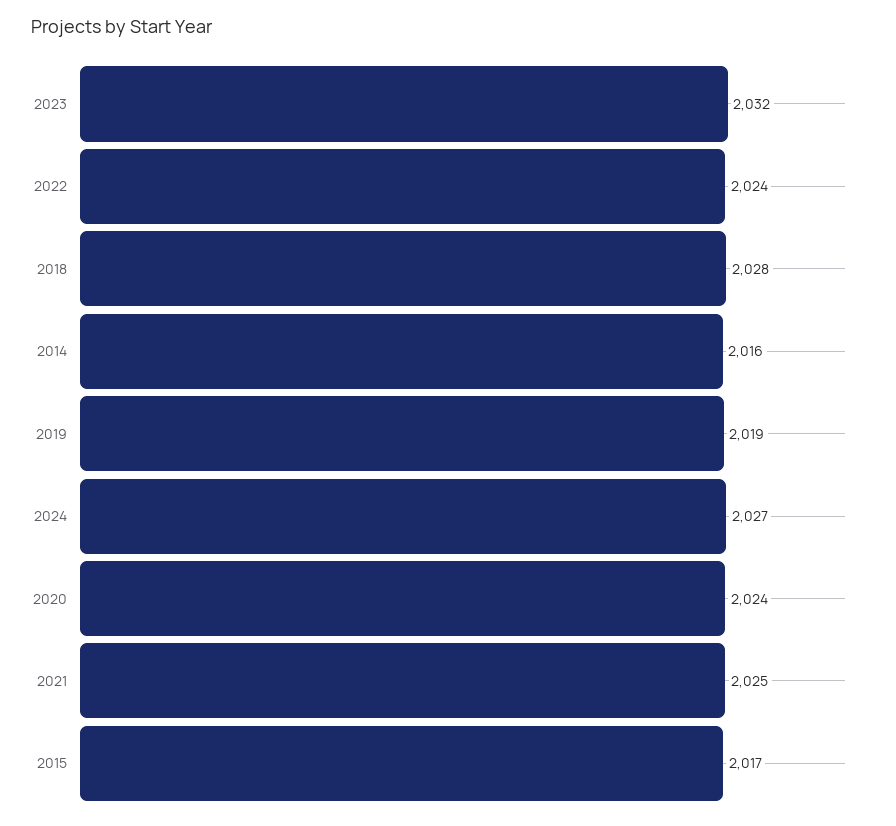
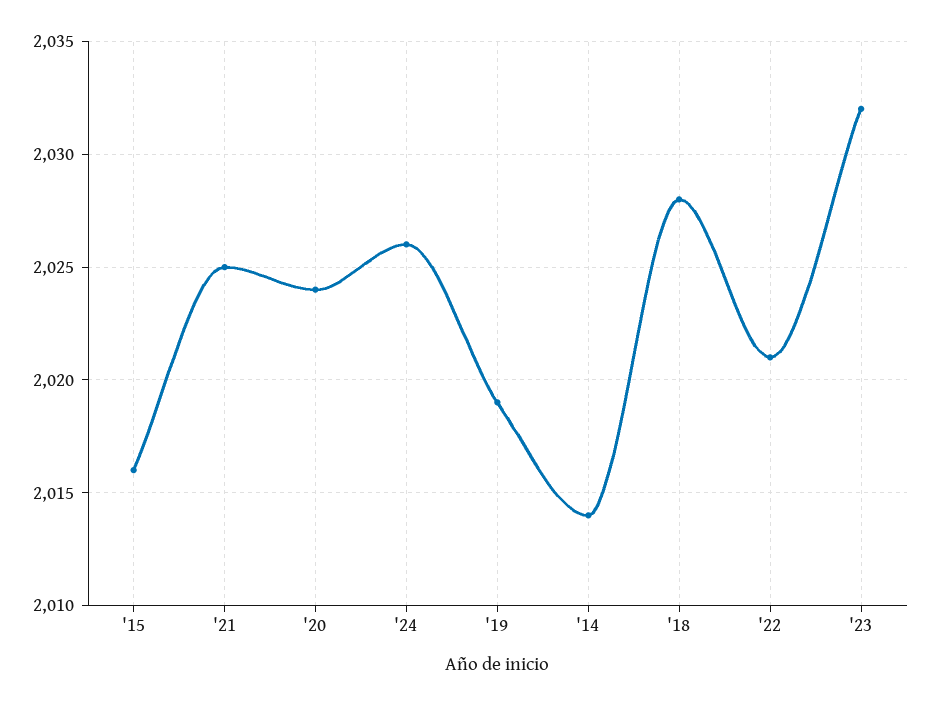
2022: 2024 -> 2021
2014: 2016 -> 2014
2024: 2027 -> 2026
2015: 2017 -> 2016

